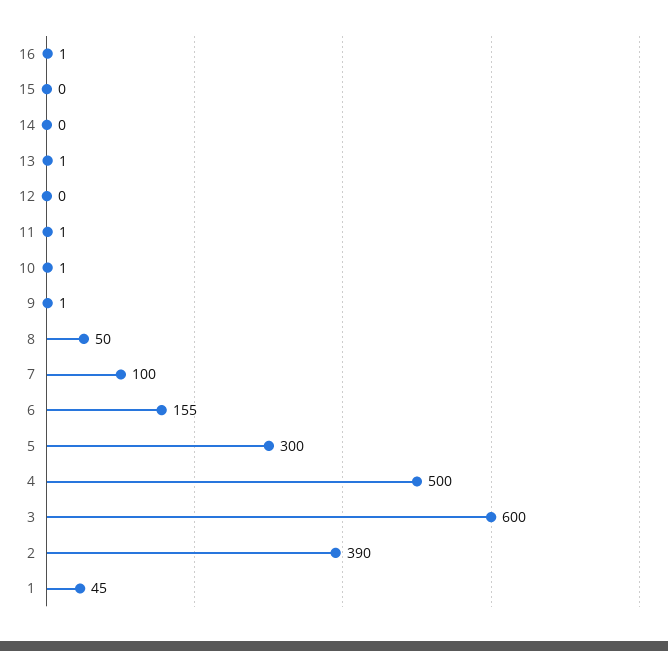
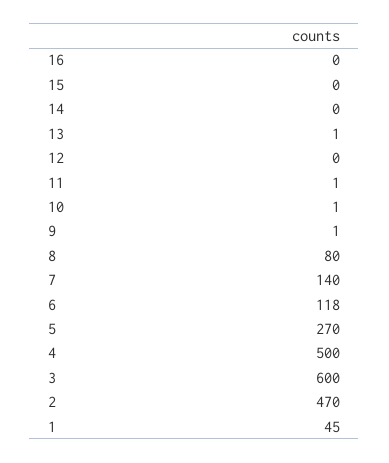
16: 1 -> 0
8: 50 -> 80
7: 100 -> 140
6: 155 -> 118
5: 300 -> 270
2: 390 -> 470

